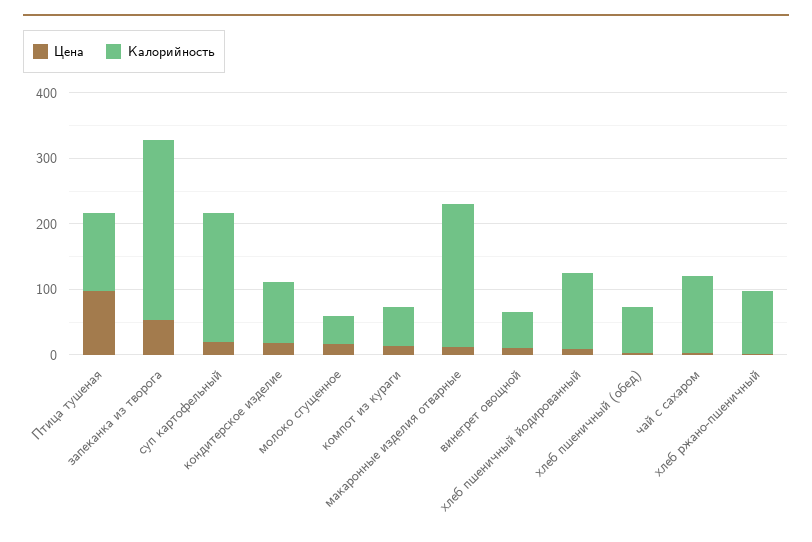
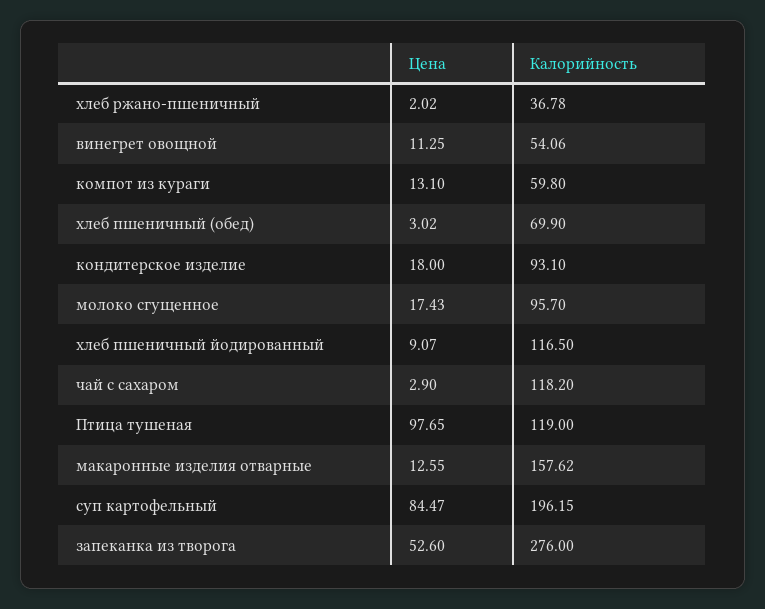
Цена, суп картофельный: 20 -> 84.47
Калорийность, молоко сгущенное: 40 -> 95.7
Калорийность, макаронные изделия отварные: 220 -> 157.62
Калорийность, хлеб ржано-пшеничный: 100 -> 36.78

